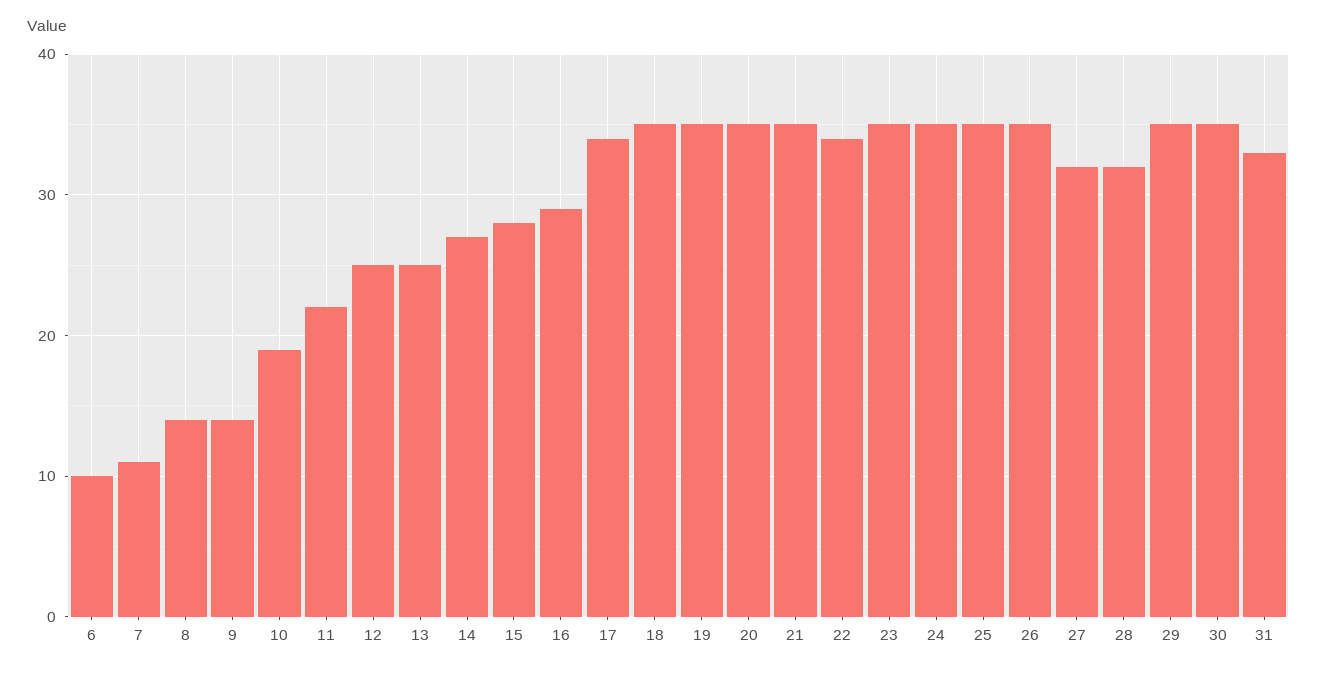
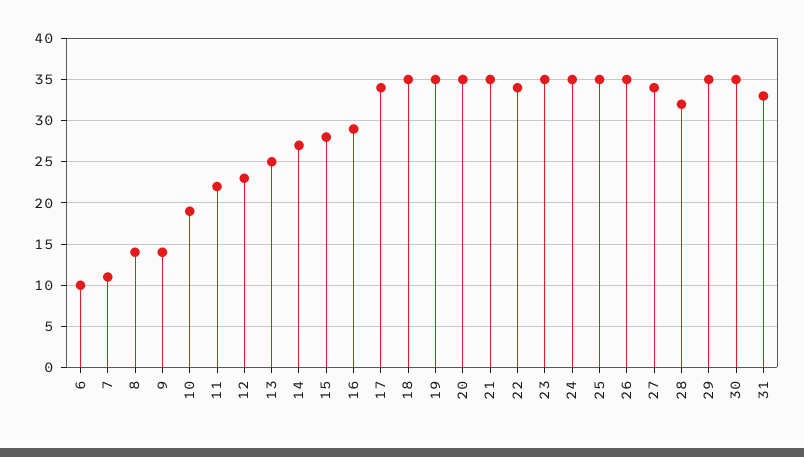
12: 25 -> 23
27: 32 -> 34

